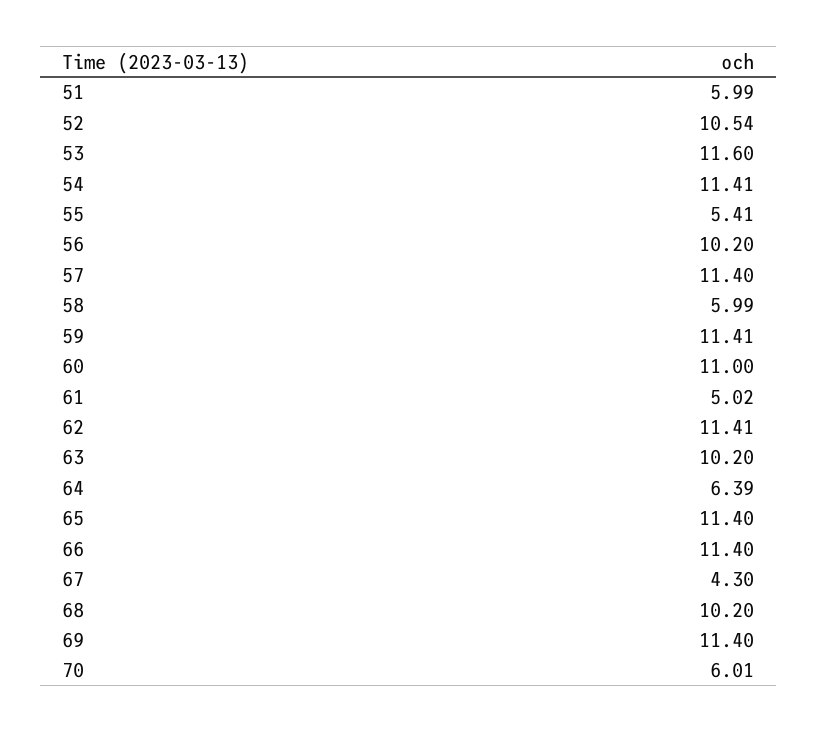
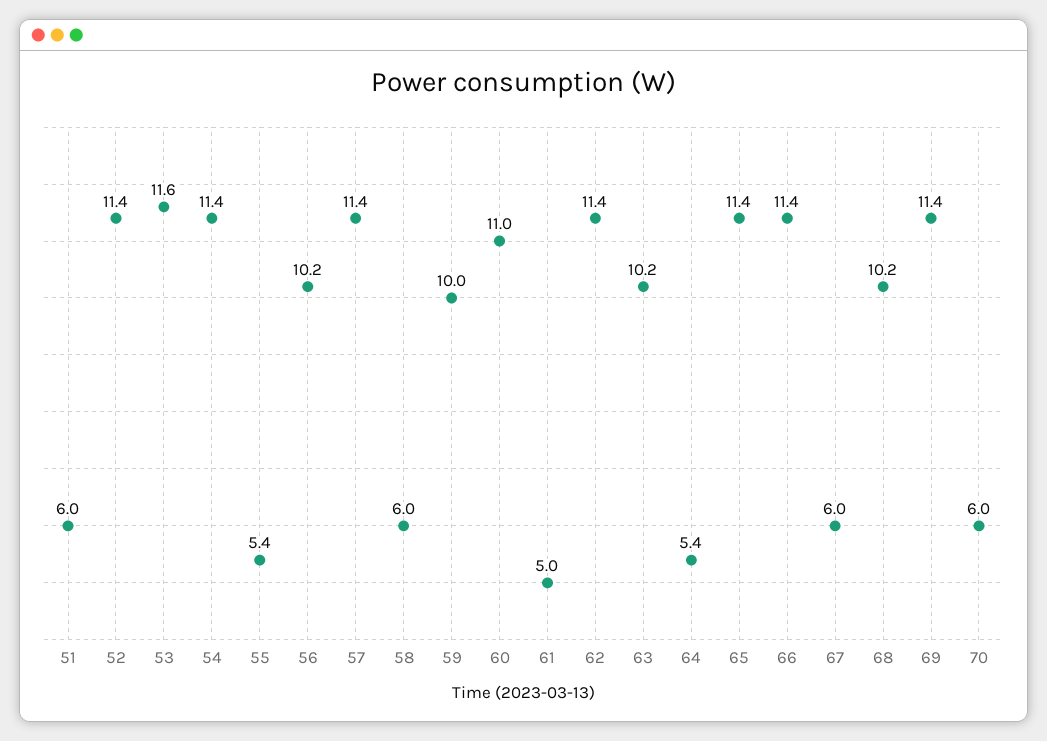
52: 10.54 -> 11.4
59: 11.41 -> 10
64: 6.39 -> 5.4
67: 4.3 -> 6

